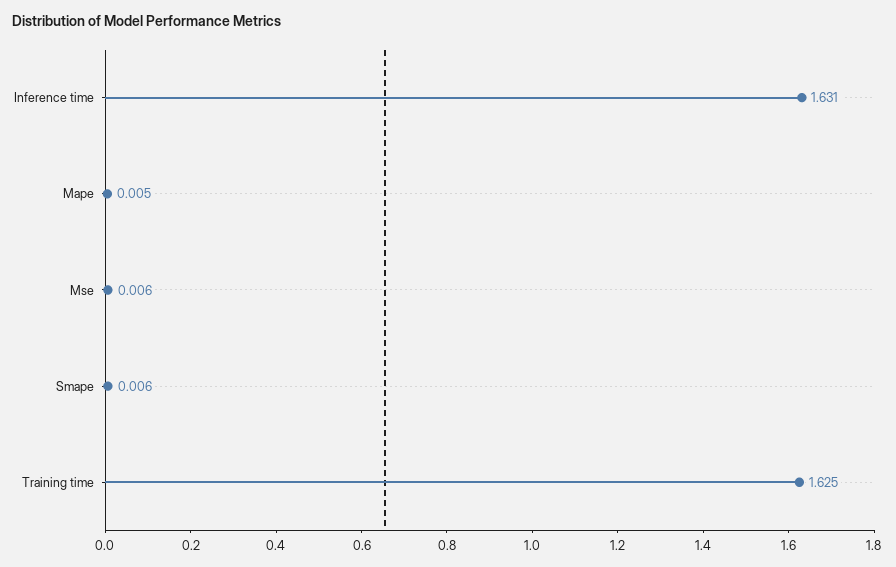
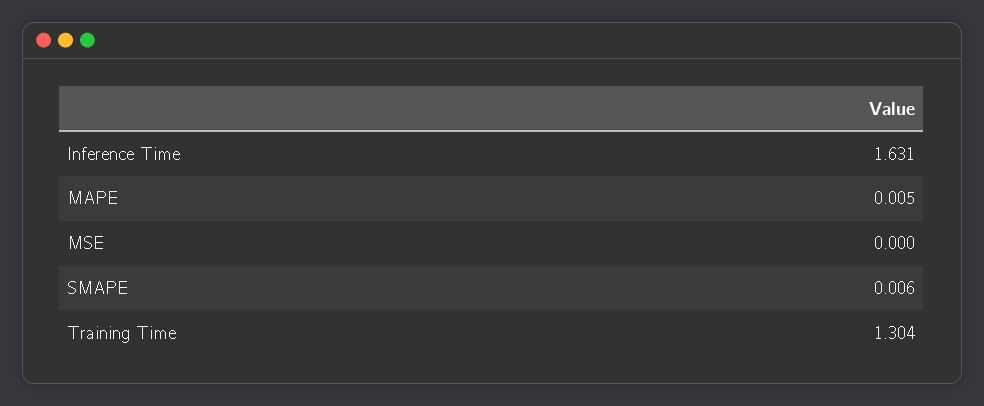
Mse: 0.006 -> 0
Training time: 1.625 -> 1.304

